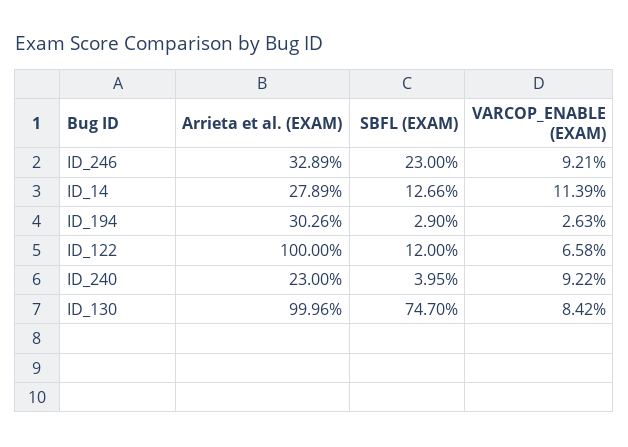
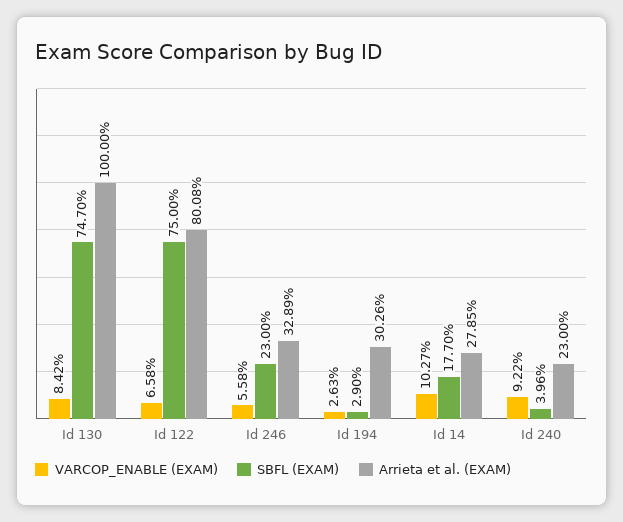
VARCOP_ENABLE (EXAM), ID_246: 9.21 -> 5.58
Arrieta et al. (EXAM), ID_14: 27.89 -> 27.85
SBFL (EXAM), ID_14: 12.66 -> 17.7
VARCOP_ENABLE (EXAM), ID_14: 11.39 -> 10.27
Arrieta et al. (EXAM), ID_122: 100 -> 80.08
SBFL (EXAM), ID_122: 12 -> 75
SBFL (EXAM), ID_240: 3.95 -> 3.96
Arrieta et al. (EXAM), ID_130: 99.96 -> 100

